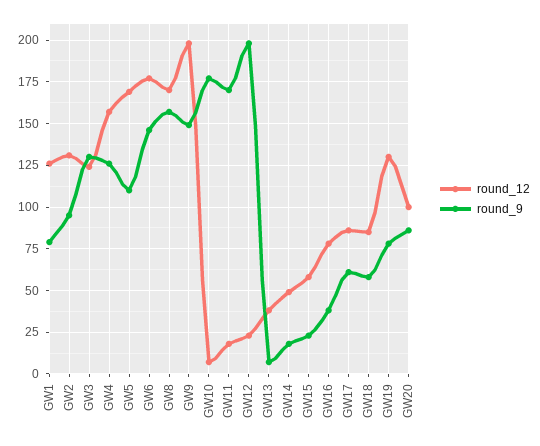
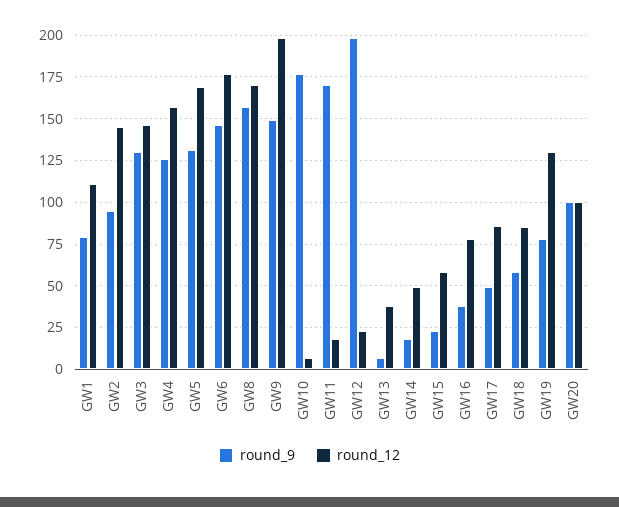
round_12, GW1: 125 -> 110
round_12, GW2: 130 -> 145
round_12, GW3: 125 -> 145
round_9, GW5: 110 -> 130
round_9, GW17: 60 -> 50
round_9, GW20: 85 -> 100

